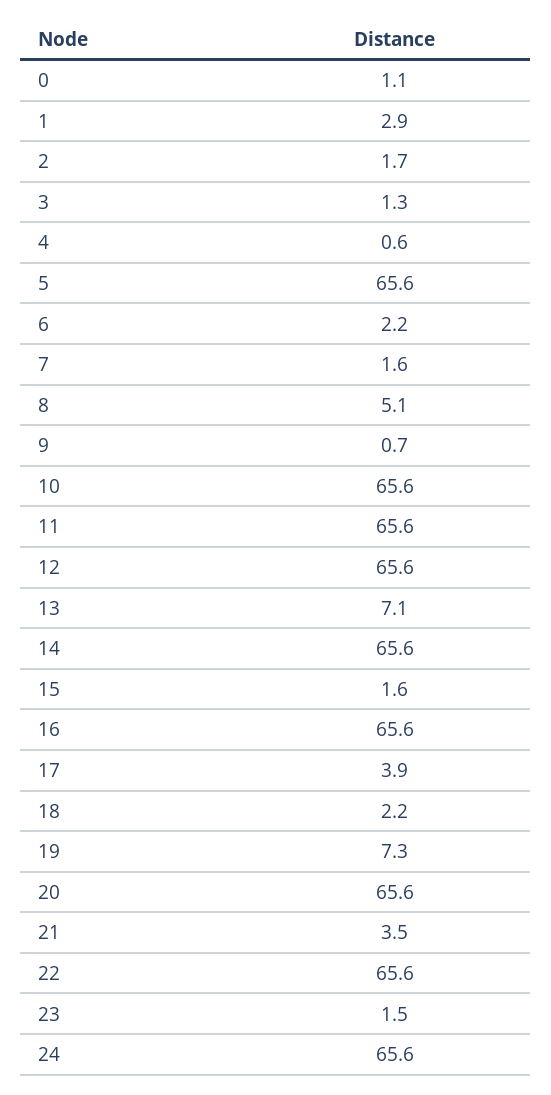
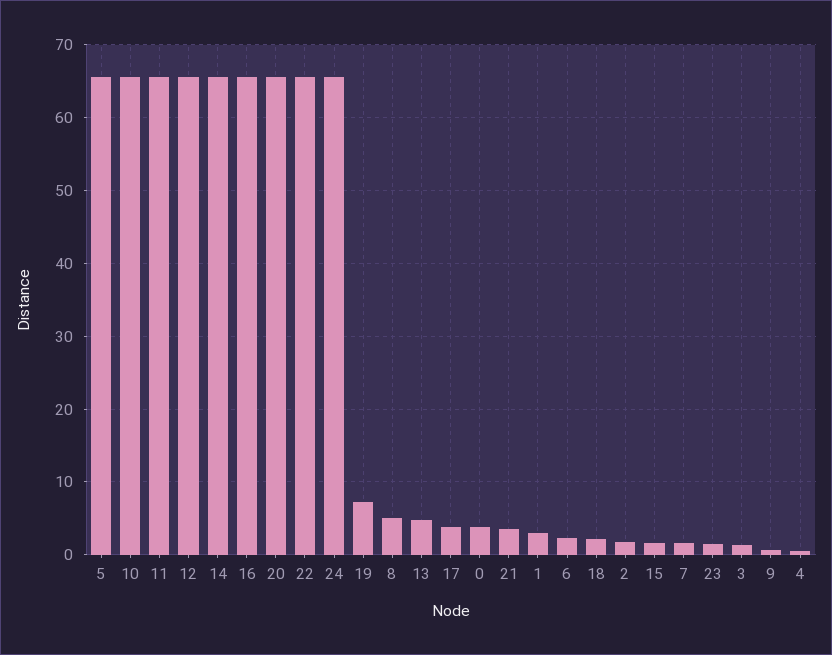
0: 1.1 -> 4
13: 7.1 -> 5

